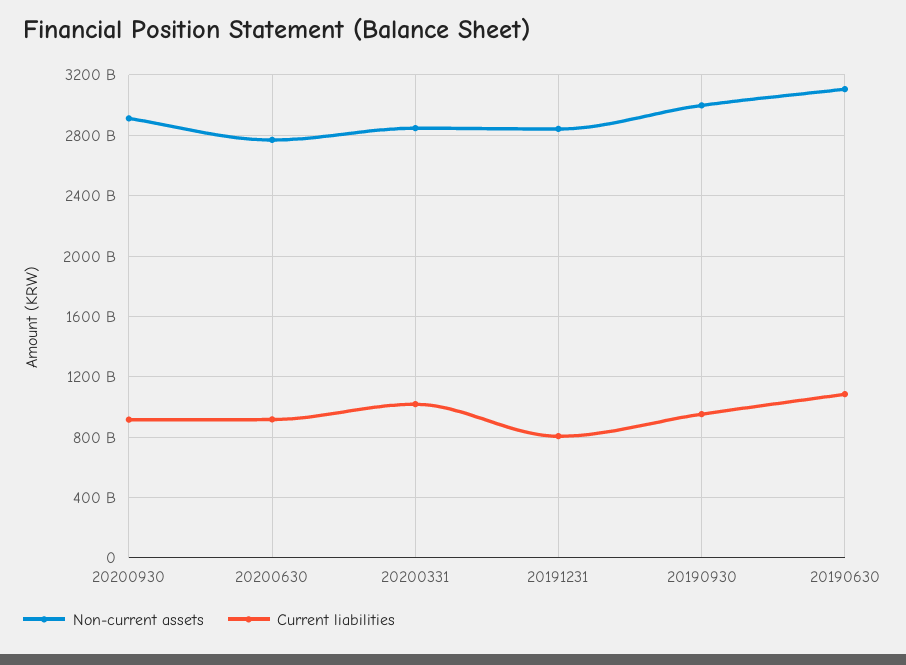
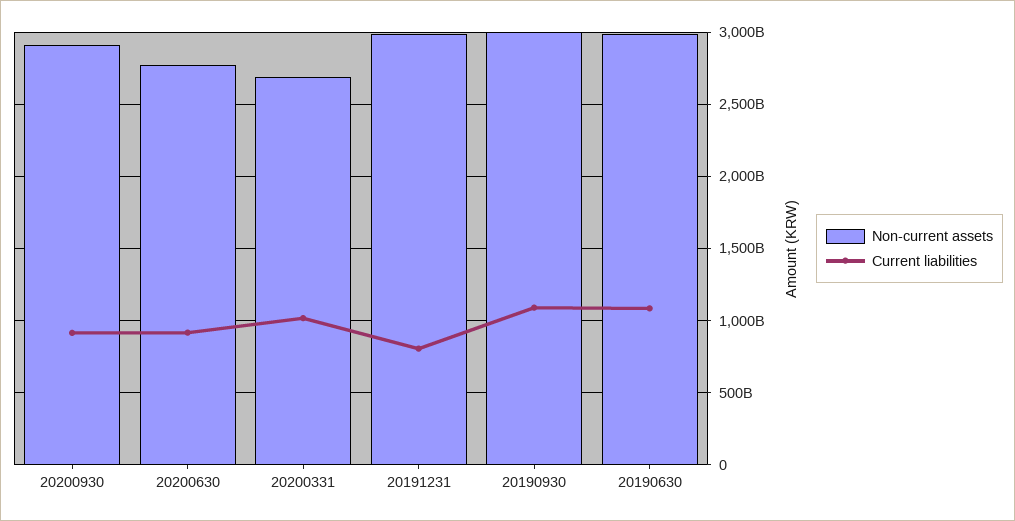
Non-current assets, 20200331: 2850000000000 -> 2700000000000
Non-current assets, 20191231: 2850000000000 -> 3000000000000
Current liabilities, 20190930: 950000000000 -> 1100000000000
Non-current assets, 20190630: 3100000000000 -> 3000000000000

